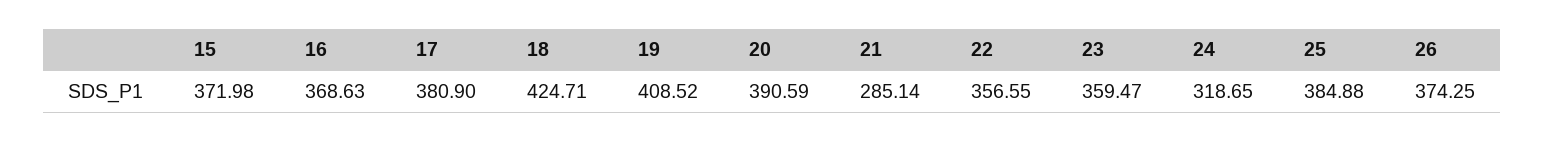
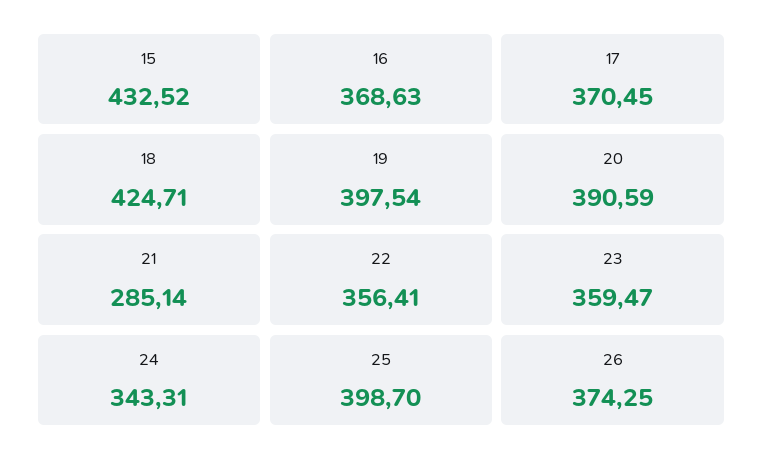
15: 371.98 -> 432.52
17: 380.9 -> 370.45
19: 408.52 -> 397.54
22: 356.55 -> 356.41
24: 318.65 -> 343.31
25: 384.88 -> 398.7

